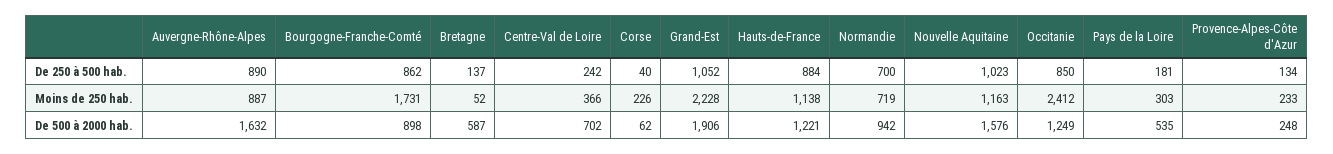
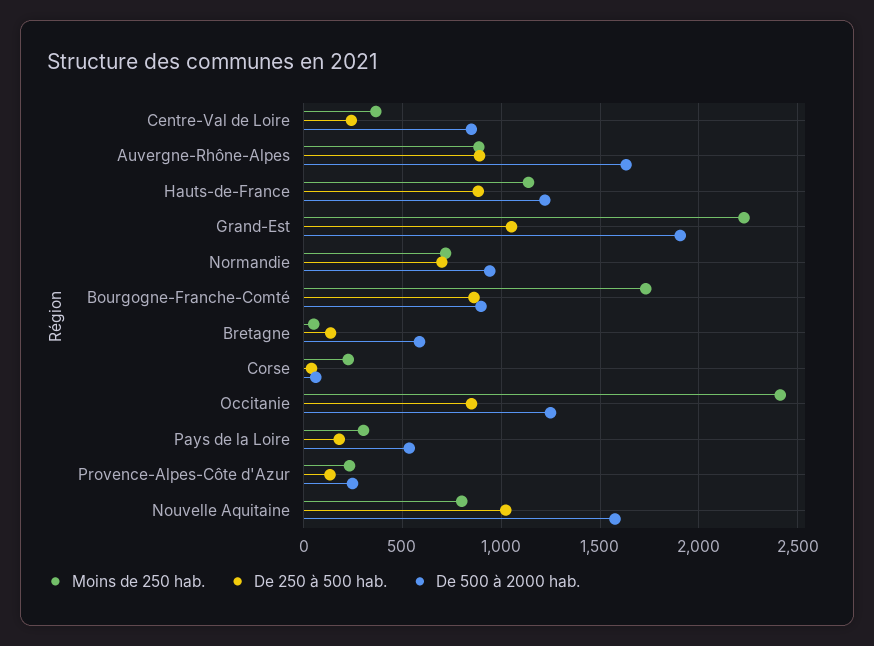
Moins de 250 hab., Nouvelle Aquitaine: 1163 -> 800
De 500 à 2000 hab., Centre-Val de Loire: 702 -> 850

